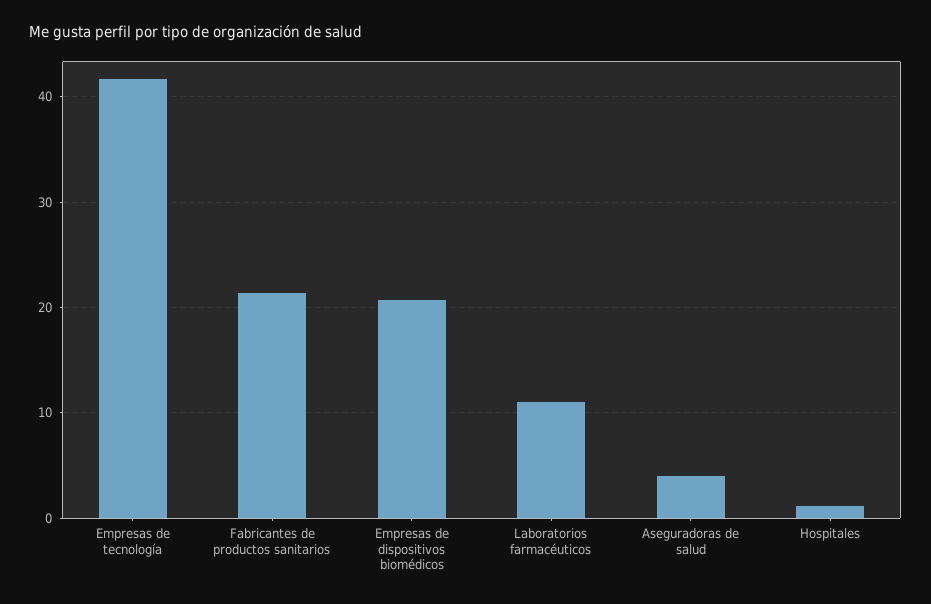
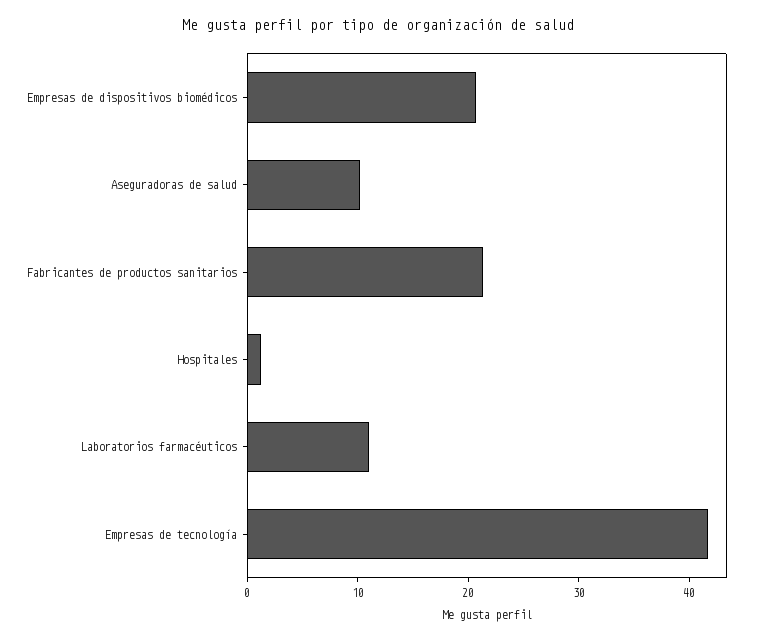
Aseguradoras de salud: 4 -> 10

